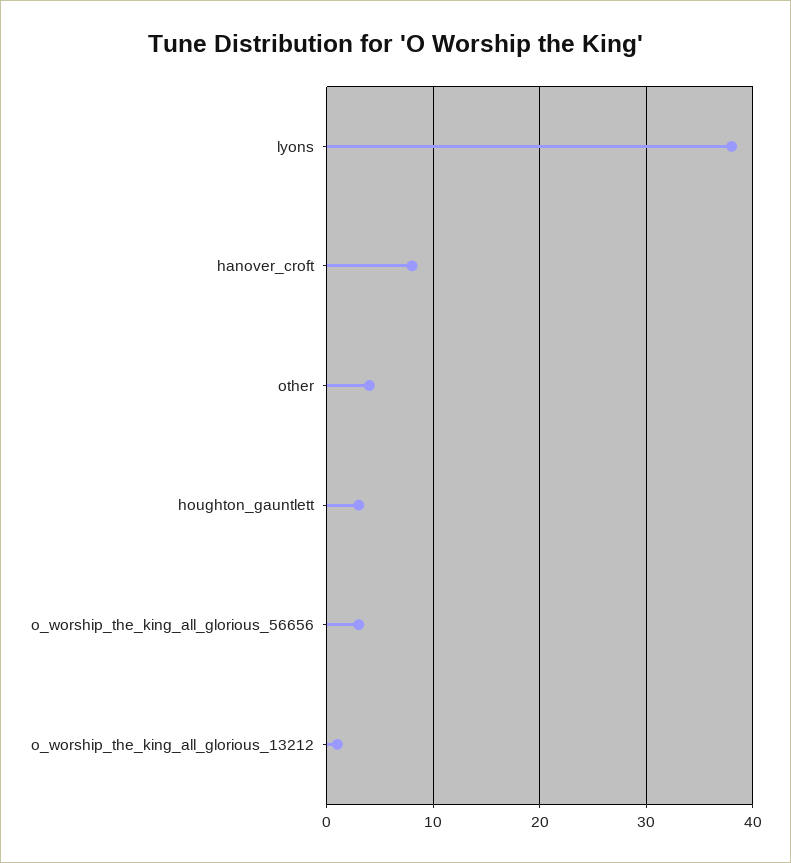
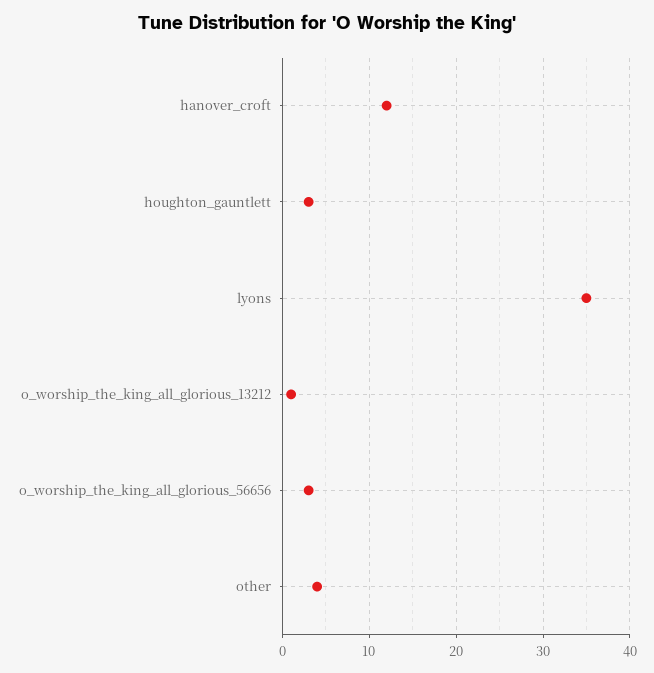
lyons: 38 -> 35
hanover_croft: 8 -> 12

